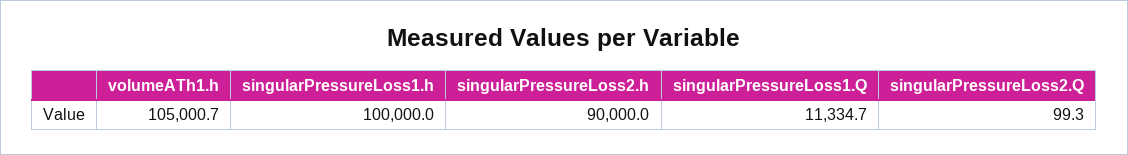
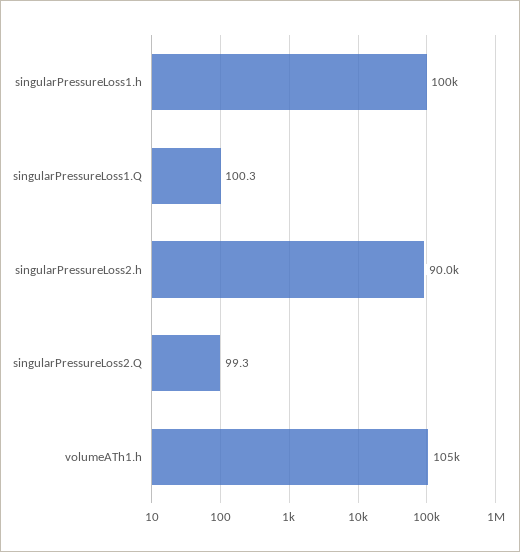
singularPressureLoss1.Q: 11334.7 -> 100.3

